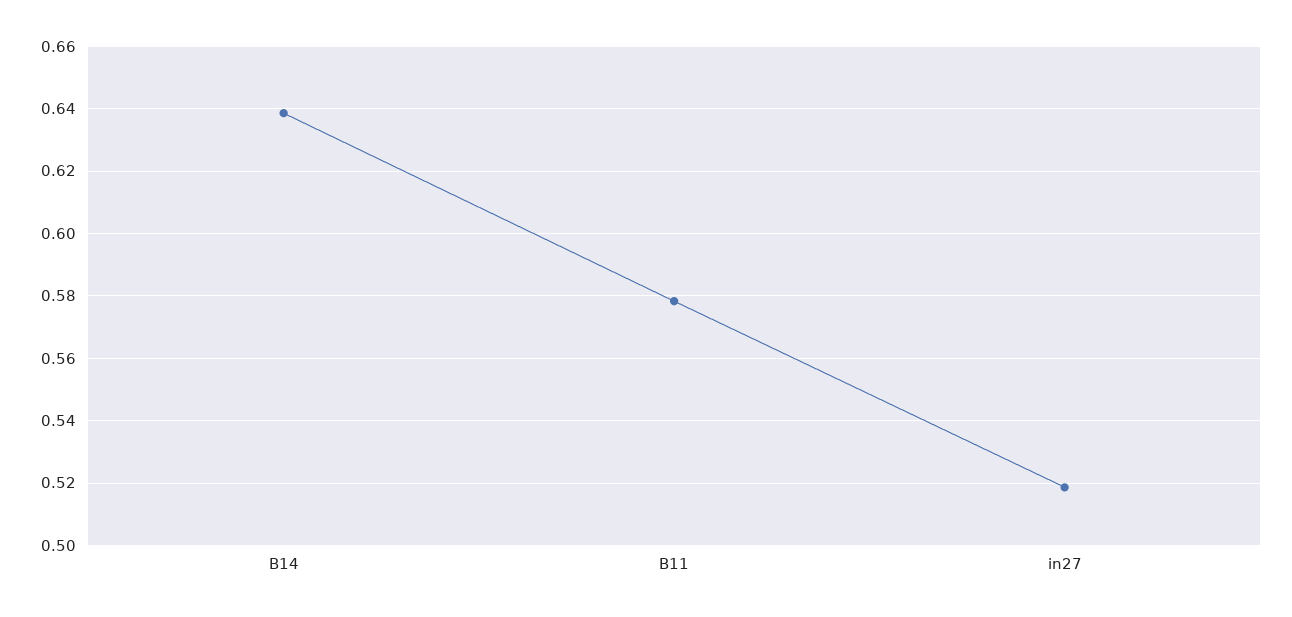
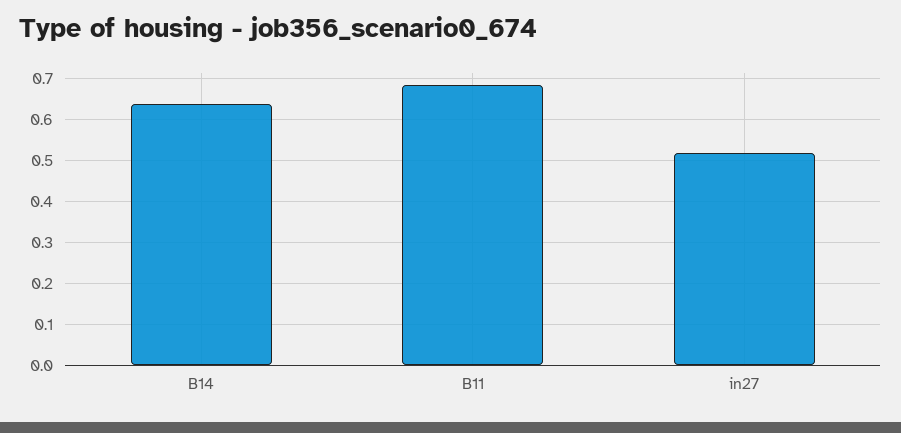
B11: 0.578 -> 0.68

